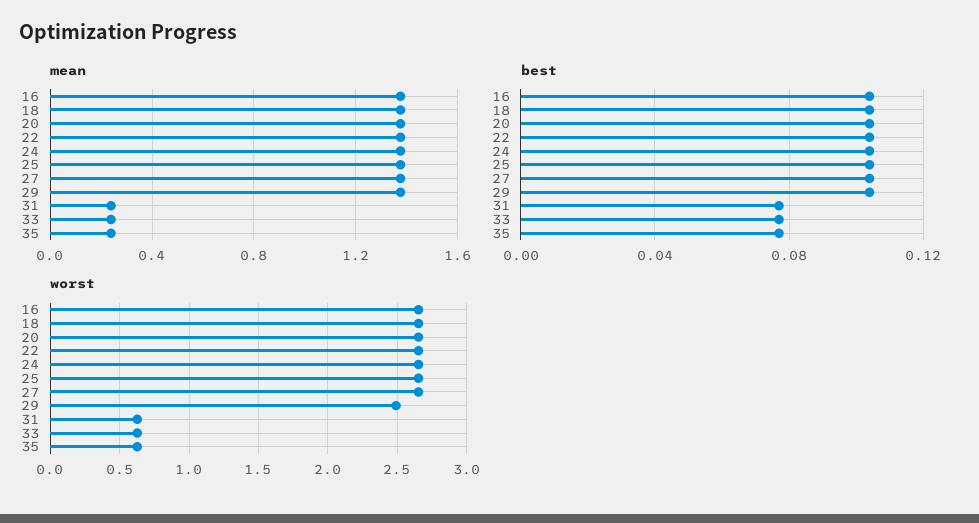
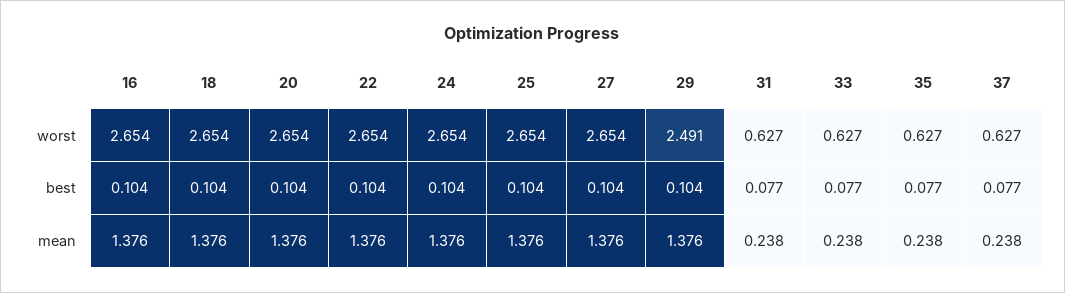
worst, 37: none -> 0.627
best, 37: none -> 0.077
mean, 37: none -> 0.238

